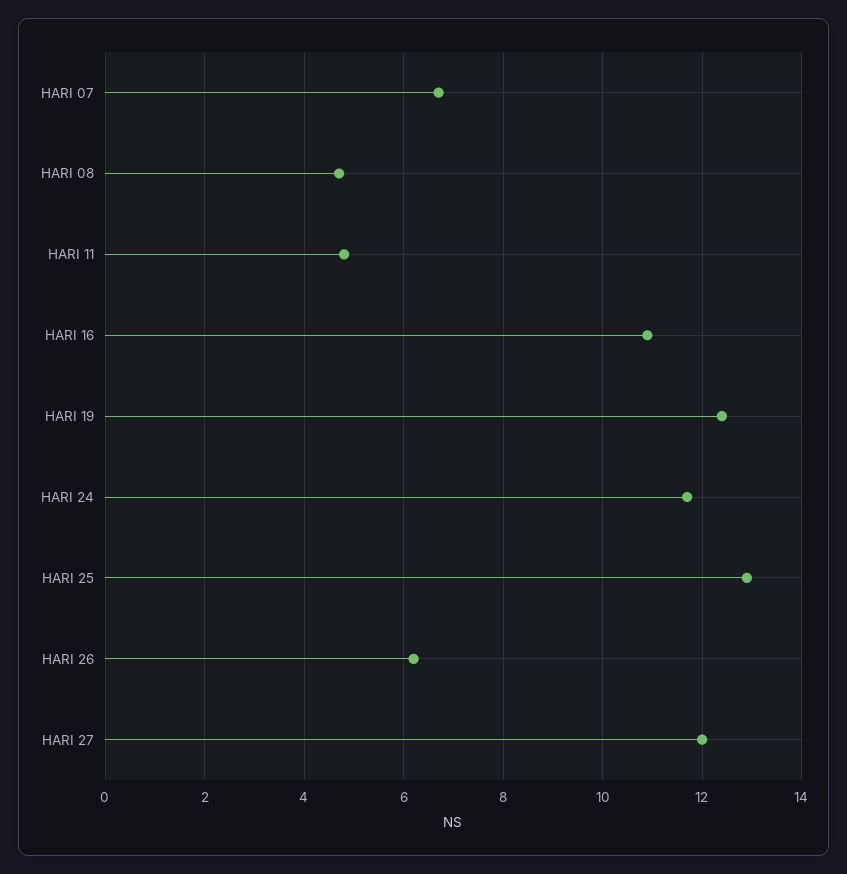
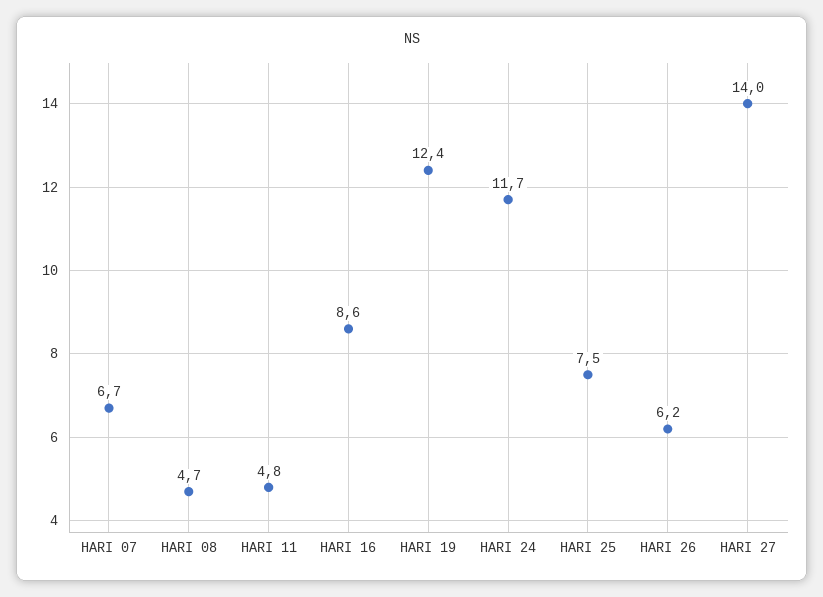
HARI 16: 11 -> 8.6
HARI 25: 13 -> 7.5
HARI 27: 12 -> 14

